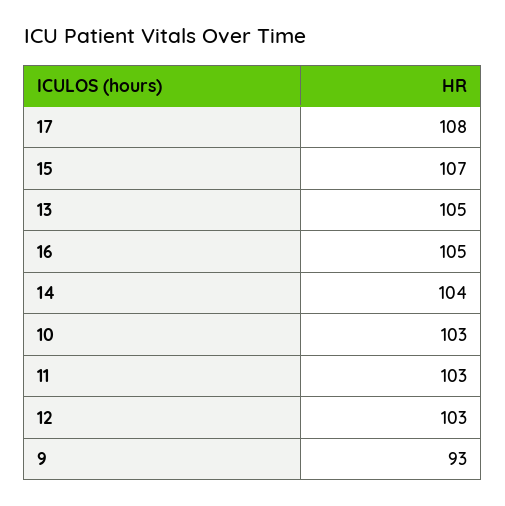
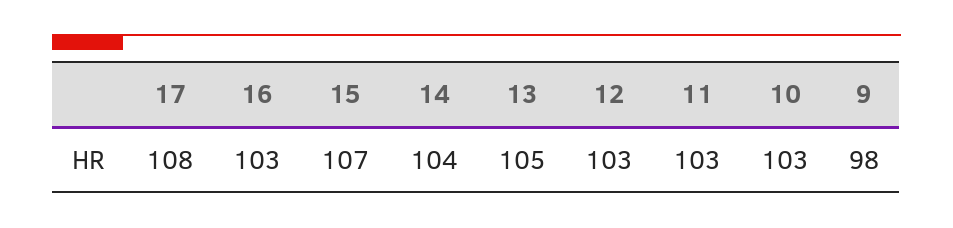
16: 105 -> 103
9: 93 -> 98

